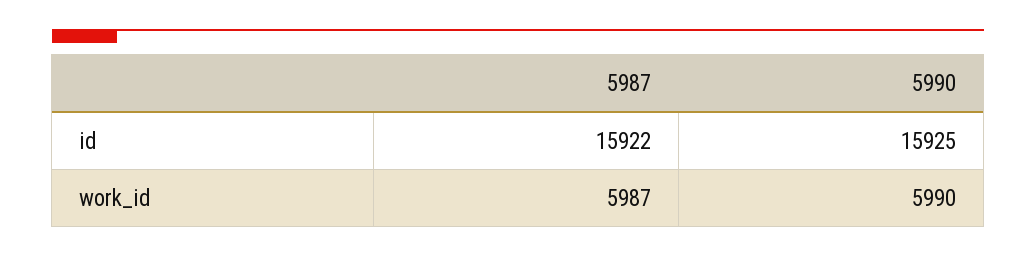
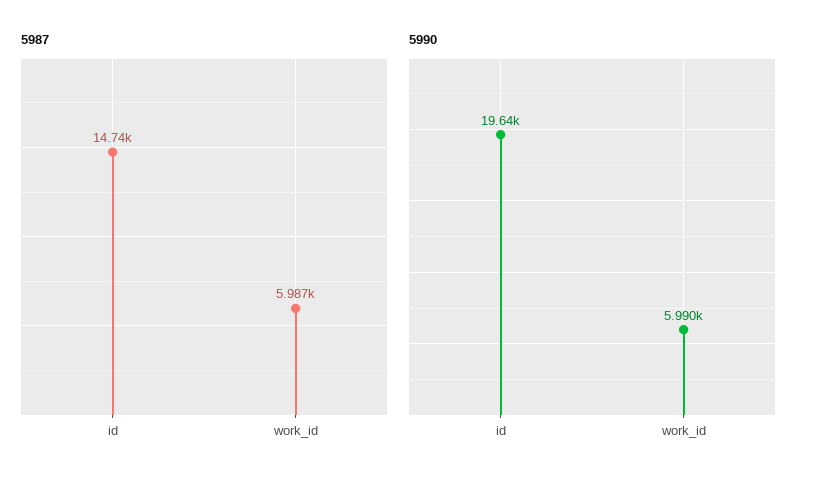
5987, id: 15922 -> 14740
5990, id: 15925 -> 19640

